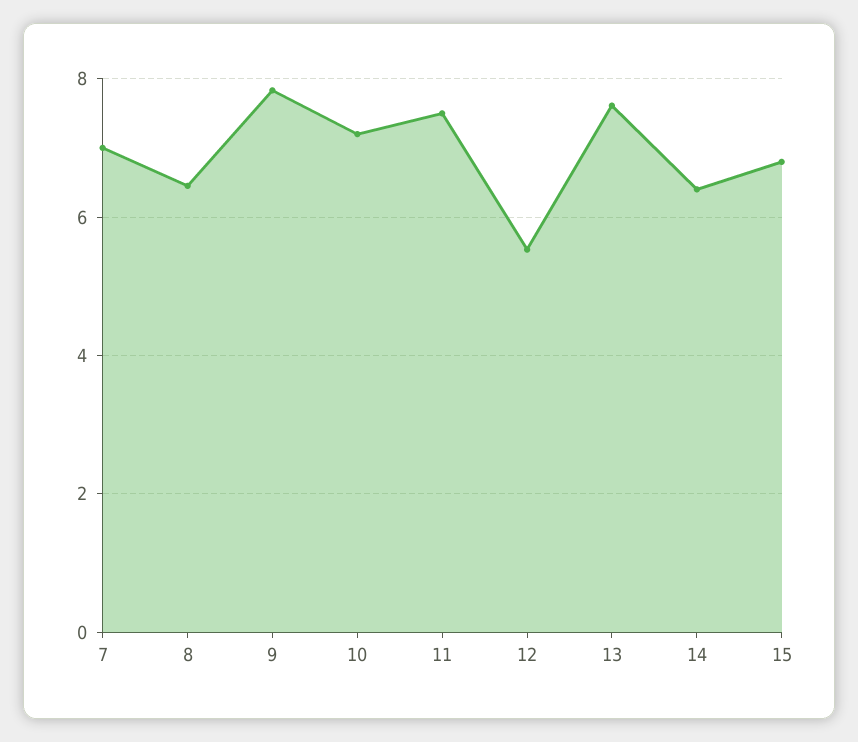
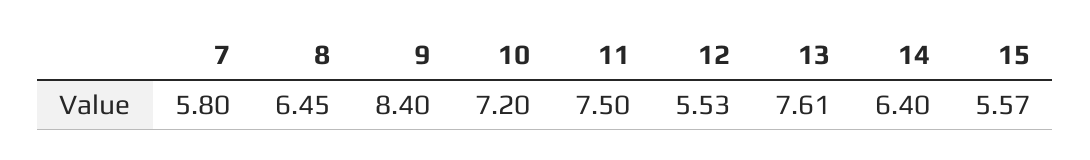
7: 7 -> 5.8
9: 7.8 -> 8.4
15: 6.8 -> 5.57

